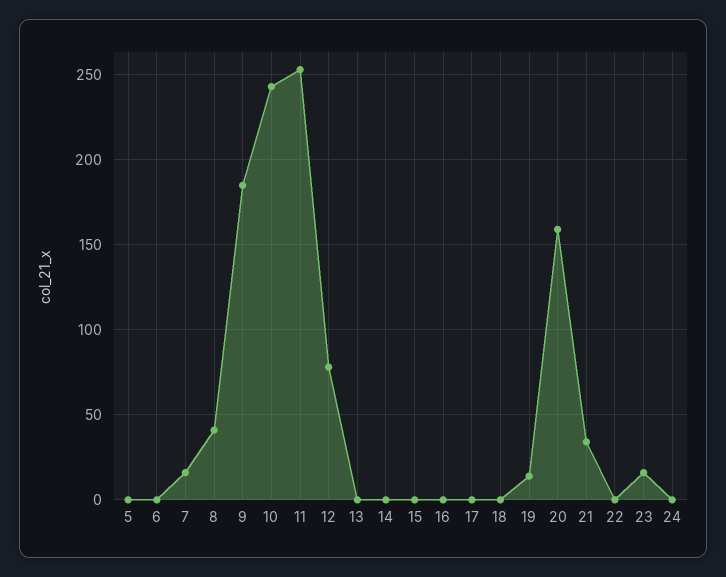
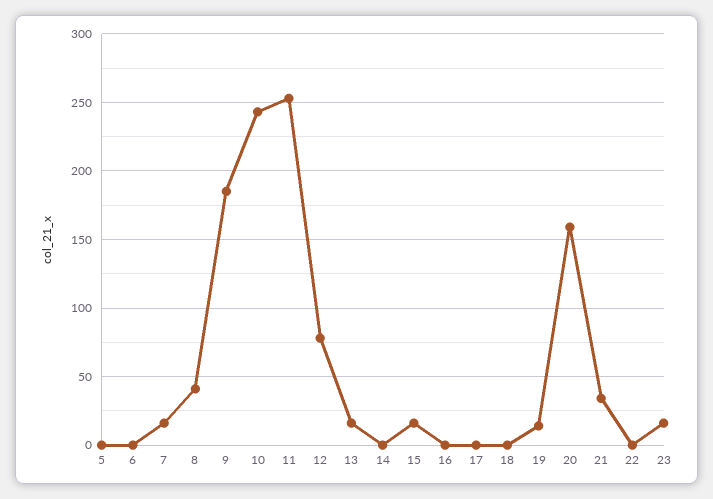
13: 0 -> 15
15: 0 -> 15
24: 0 -> none

